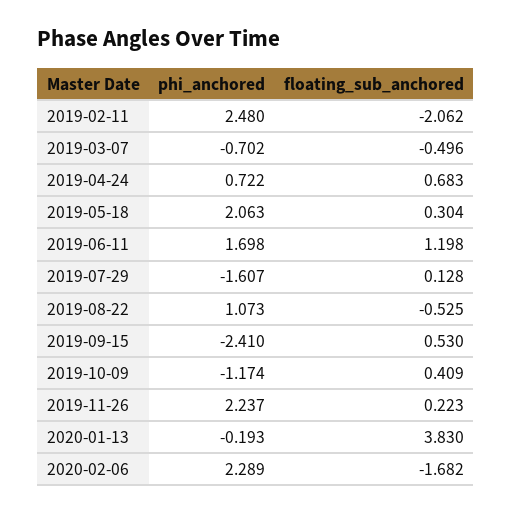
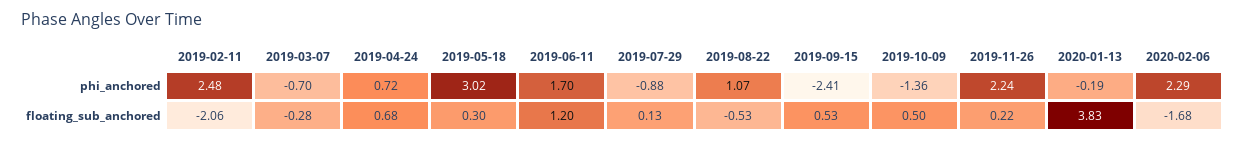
floating_sub_anchored, 2019-03-07: -0.496 -> -0.28
phi_anchored, 2019-05-18: 2.063 -> 3.02
phi_anchored, 2019-07-29: -1.607 -> -0.88
phi_anchored, 2019-10-09: -1.174 -> -1.36
floating_sub_anchored, 2019-10-09: 0.409 -> 0.5

